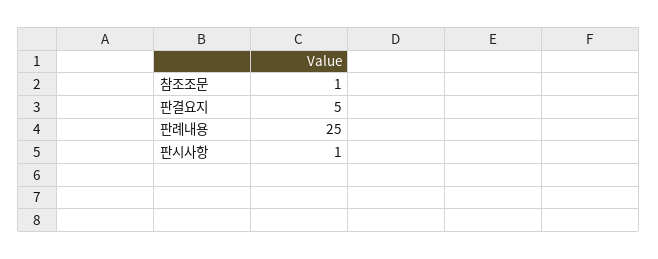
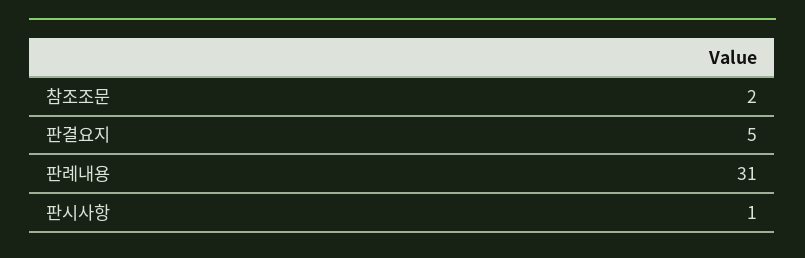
참조조문: 1 -> 2
판례내용: 25 -> 31

